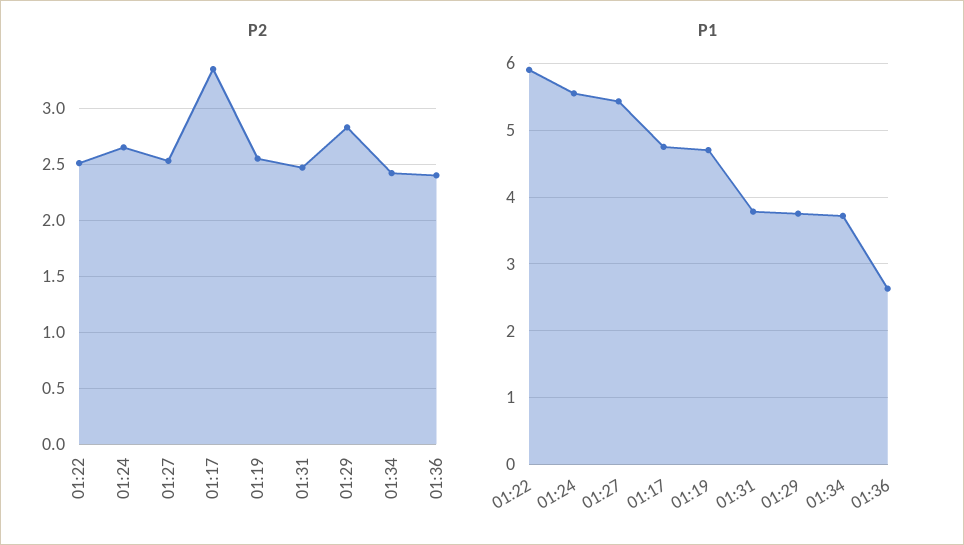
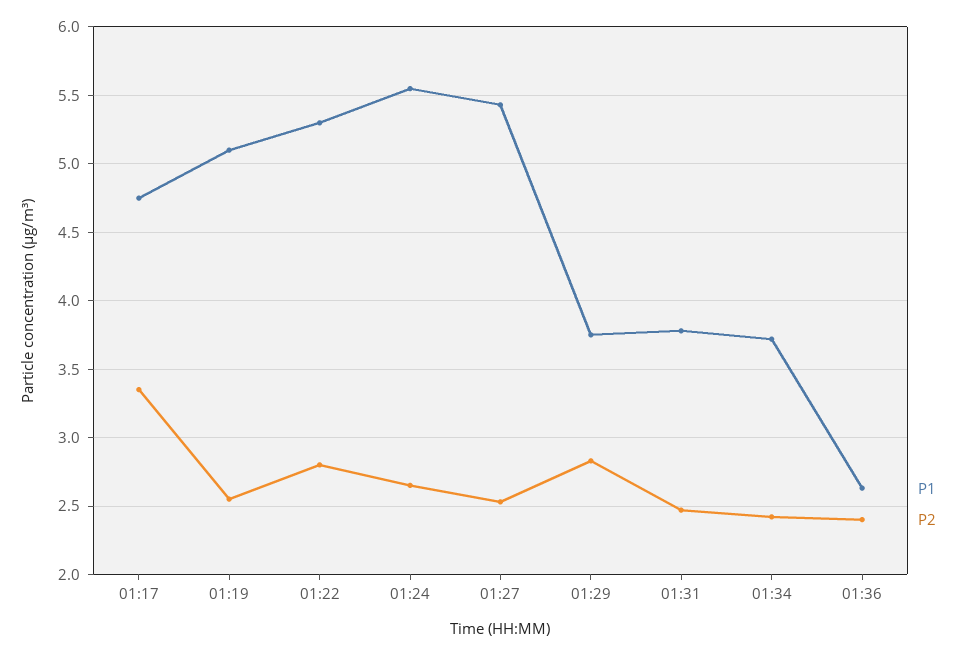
P2, 01:22: 2.5 -> 2.8
P1, 01:22: 5.9 -> 5.3
P1, 01:19: 4.7 -> 5.1

